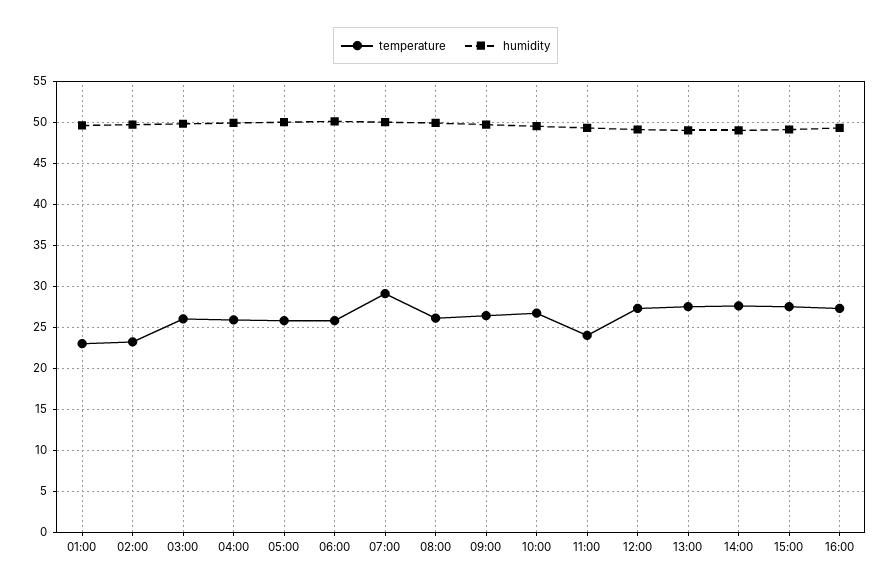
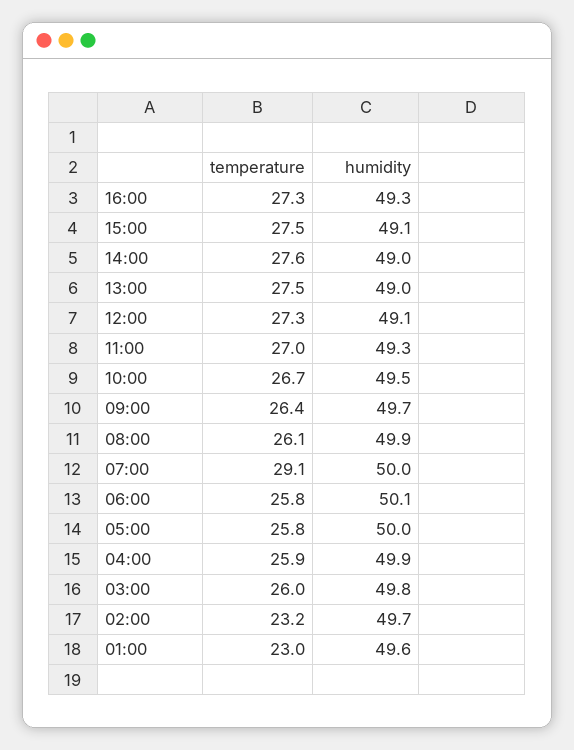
temperature, 11:00: 24 -> 27

